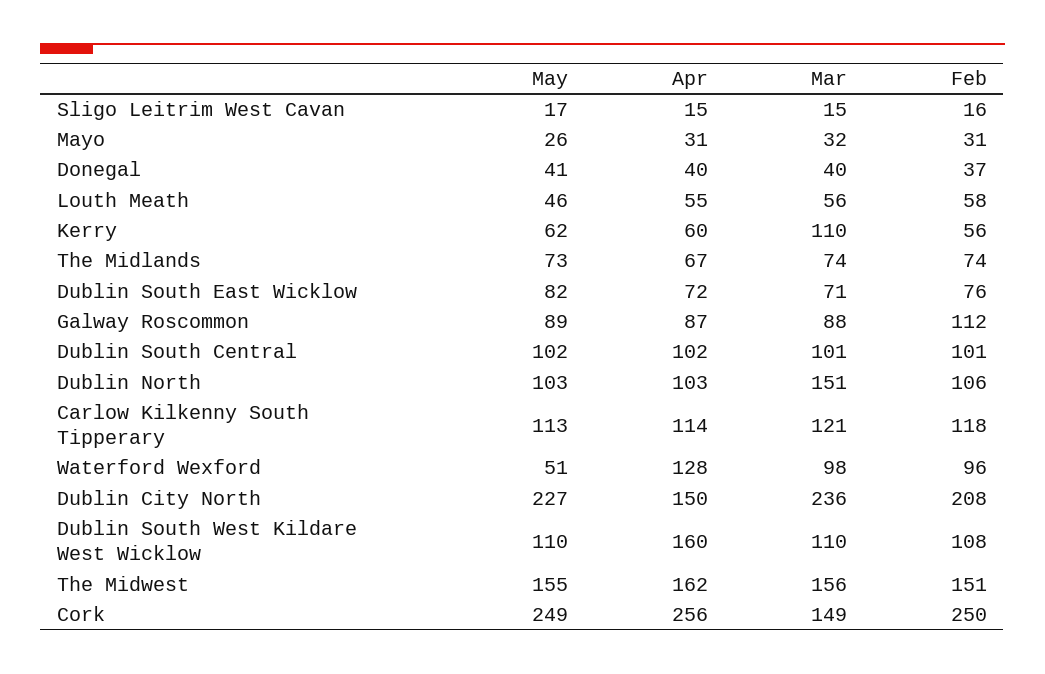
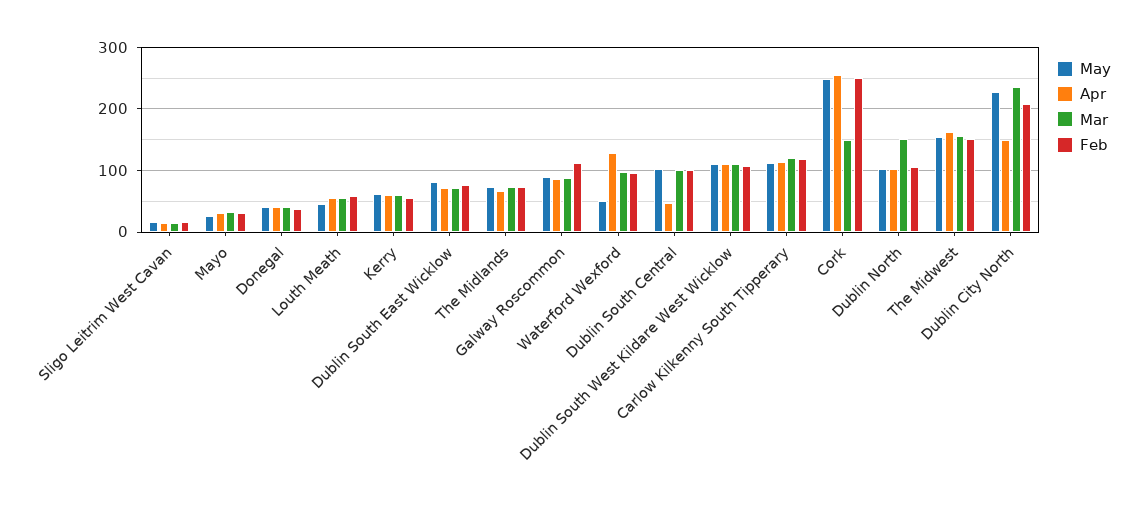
Mar, Kerry: 110 -> 60
Apr, Dublin South Central: 102 -> 50
Apr, Dublin South West Kildare West Wicklow: 160 -> 110

